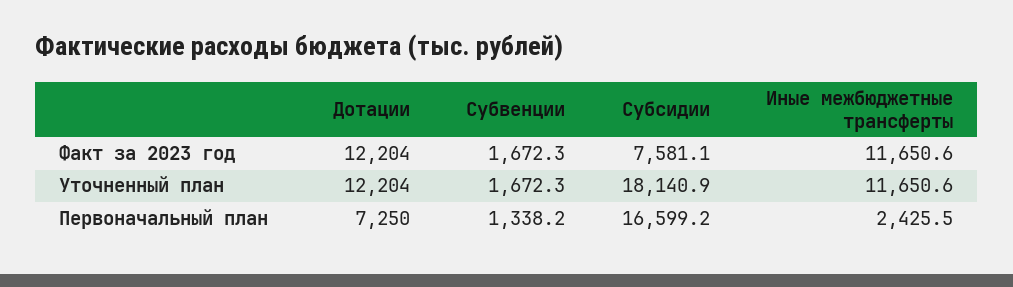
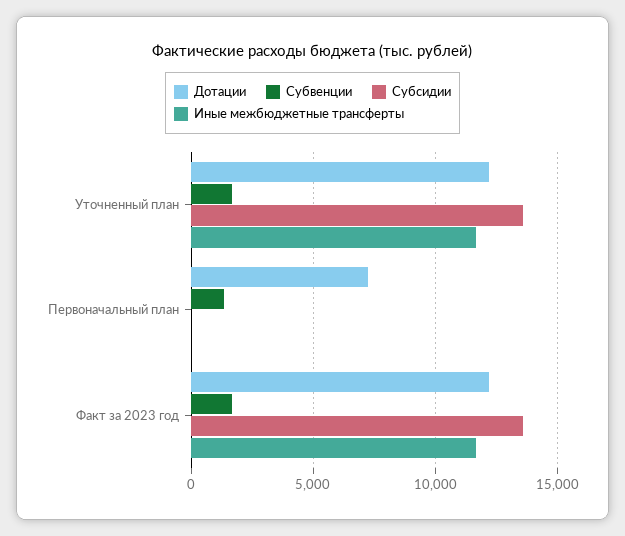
Субсидии, Факт за 2023 год: 7581.1 -> 13500
Субсидии, Уточненный план: 18140.9 -> 13500
Субсидии, Первоначальный план: 16599.2 -> 0
Иные межбюджетные трансферты, Первоначальный план: 2425.5 -> 0

